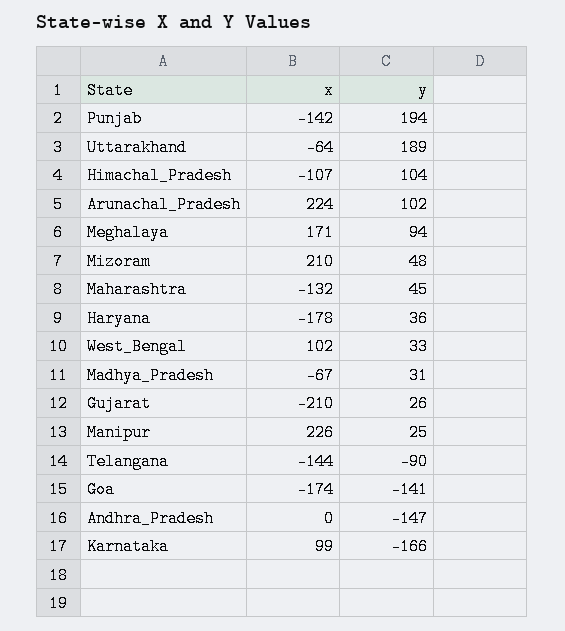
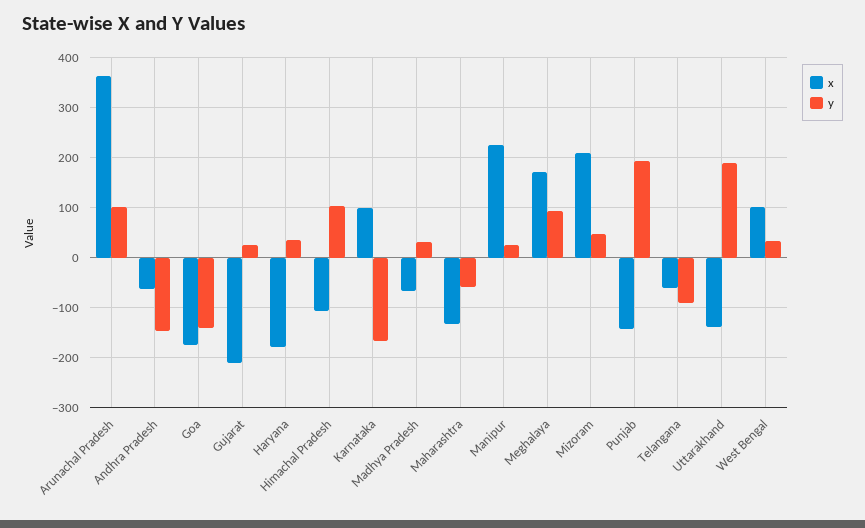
x, Uttarakhand: -64 -> -140
x, Arunachal_Pradesh: 224 -> 360
y, Maharashtra: 45 -> -60
x, Telangana: -144 -> -60
x, Andhra_Pradesh: 0 -> -60

